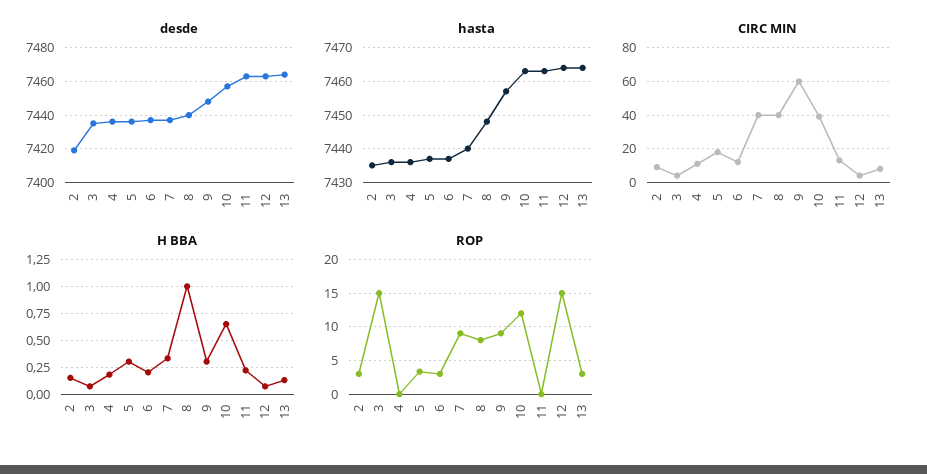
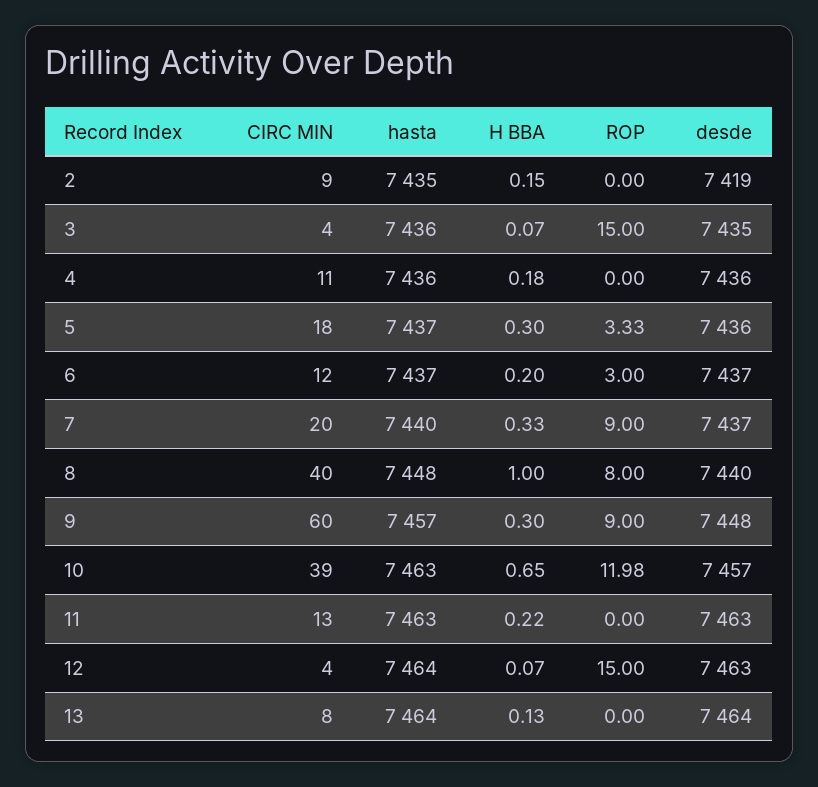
CIRC MIN, 7: 40 -> 20
ROP, 2: 3 -> 0
ROP, 13: 3 -> 0

